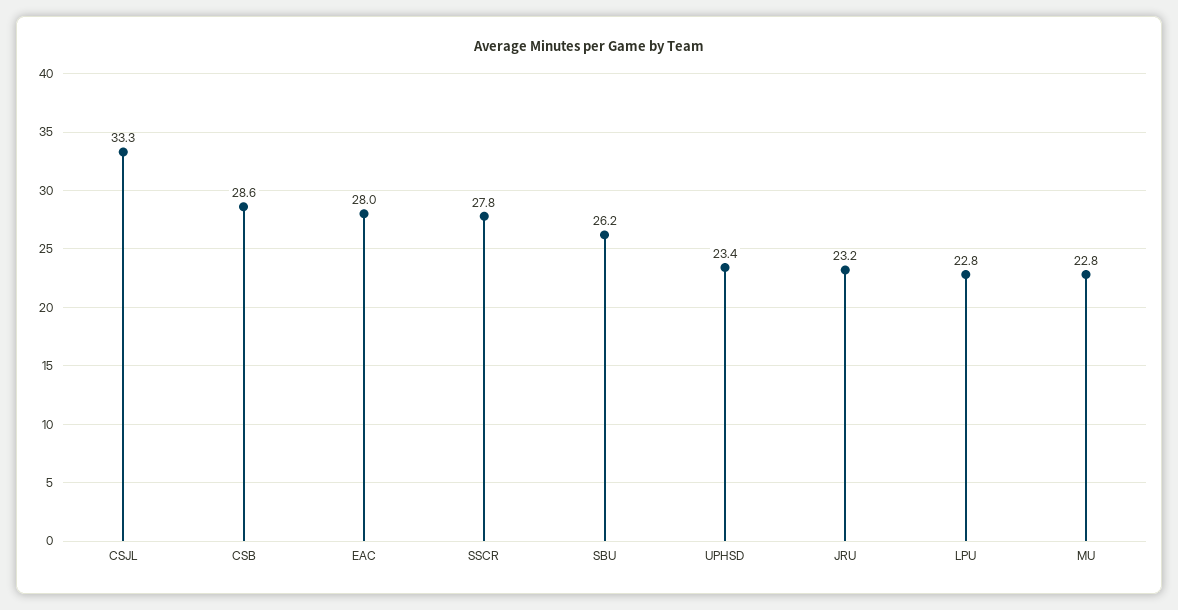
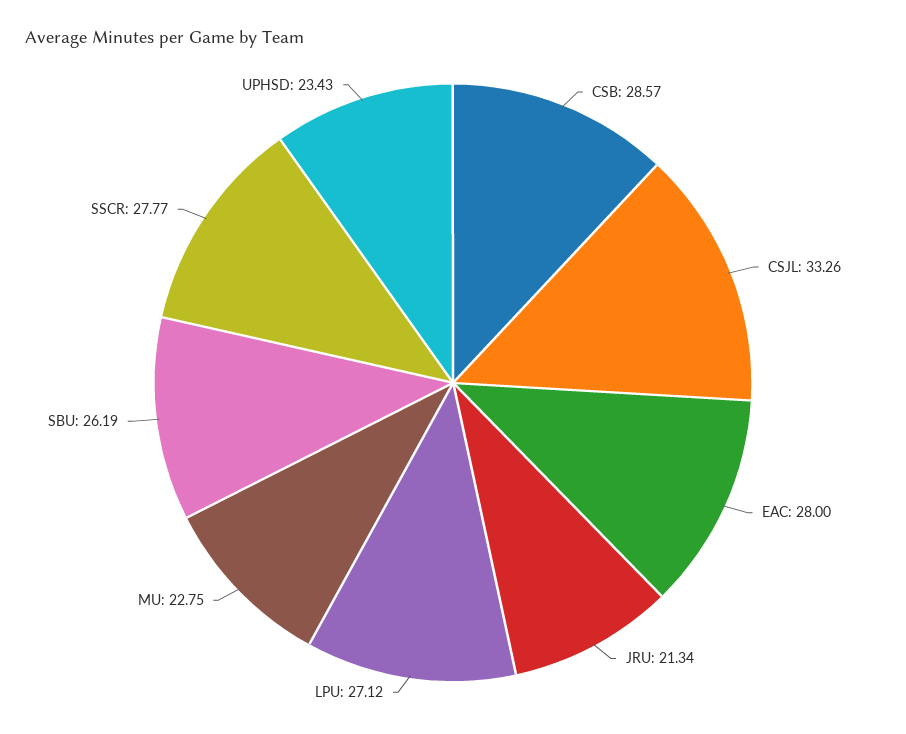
JRU: 23.2 -> 21.34
LPU: 22.8 -> 27.12

